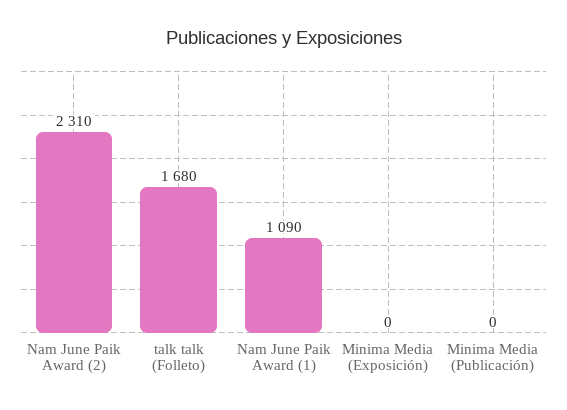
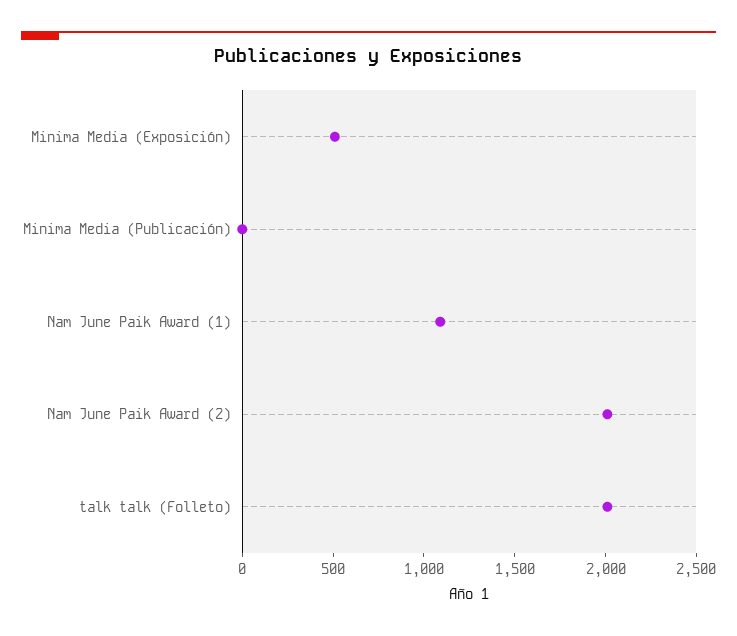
Nam June Paik Award (2): 2310 -> 2000
talk talk (Folleto): 1680 -> 2000
Minima Media (Exposición): 0 -> 500

